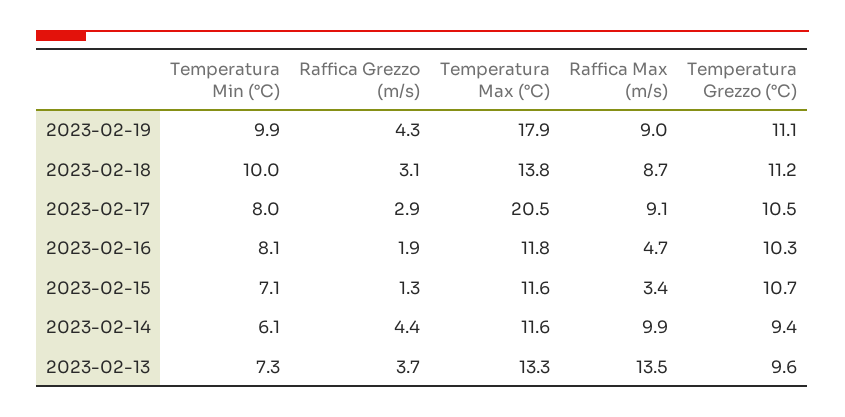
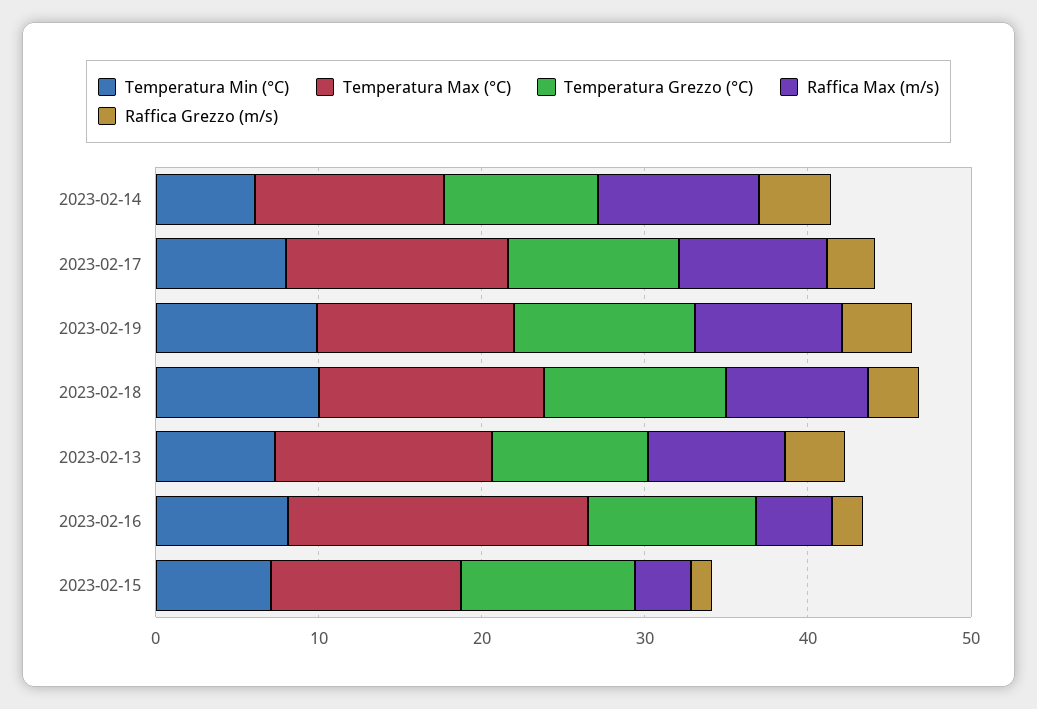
Temperatura Max (°C), 2023-02-19: 17.9 -> 12
Temperatura Max (°C), 2023-02-17: 20.5 -> 14
Temperatura Max (°C), 2023-02-16: 11.8 -> 18
Raffica Max (m/s), 2023-02-13: 13.5 -> 8

